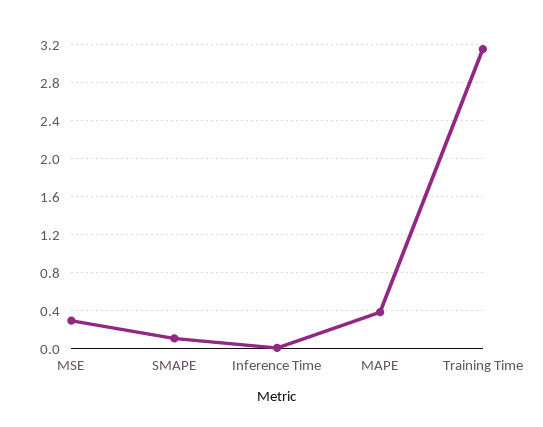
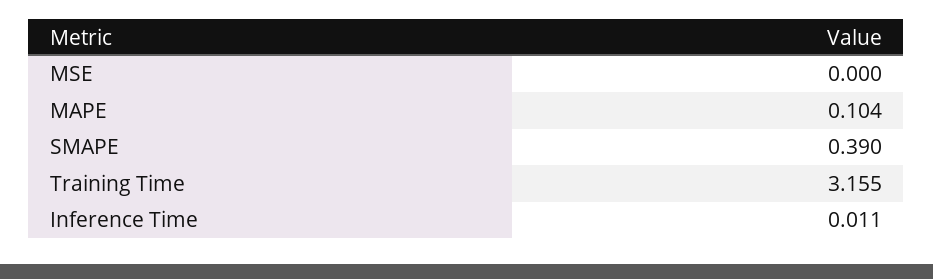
MSE: 0.3 -> 0
SMAPE: 0.1 -> 0.39
MAPE: 0.4 -> 0.104

